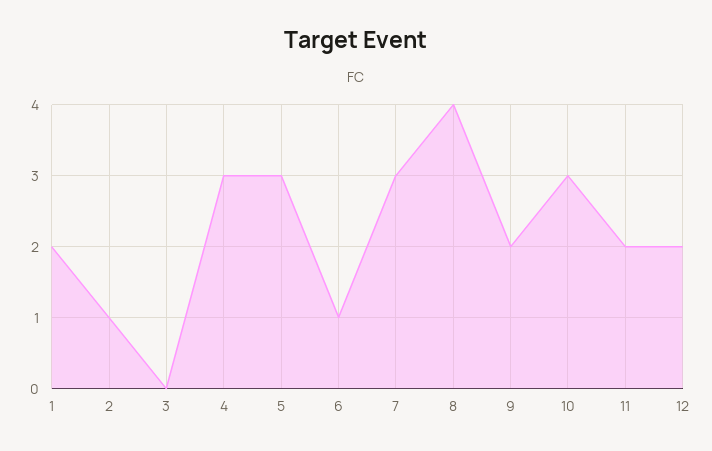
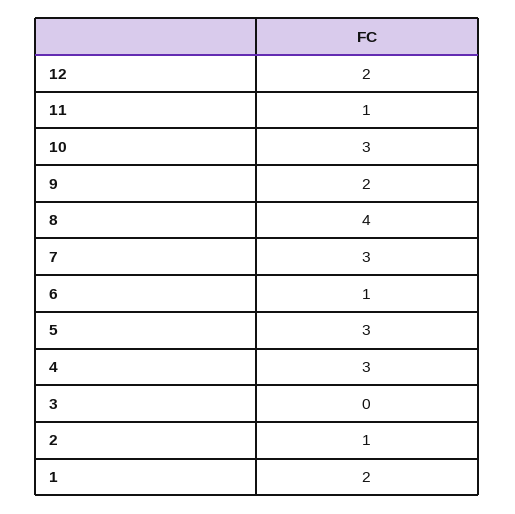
11: 2 -> 1

